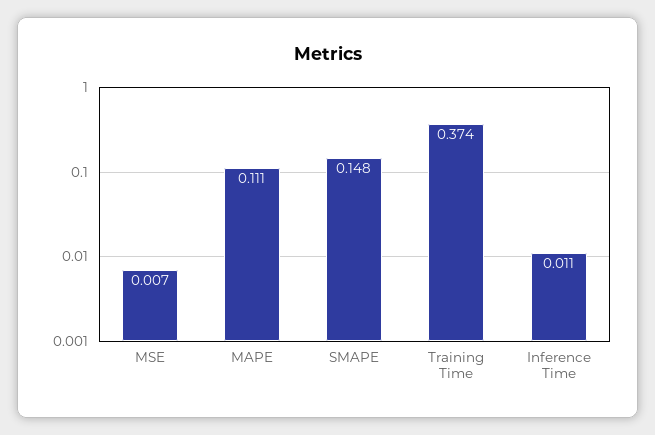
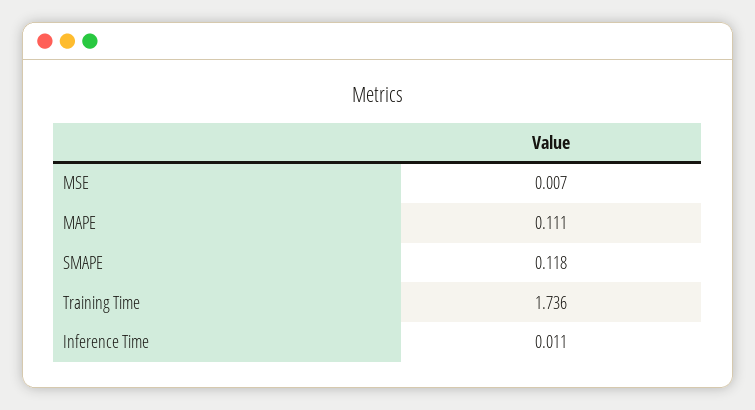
SMAPE: 0.148 -> 0.118
Training Time: 0.374 -> 1.736

